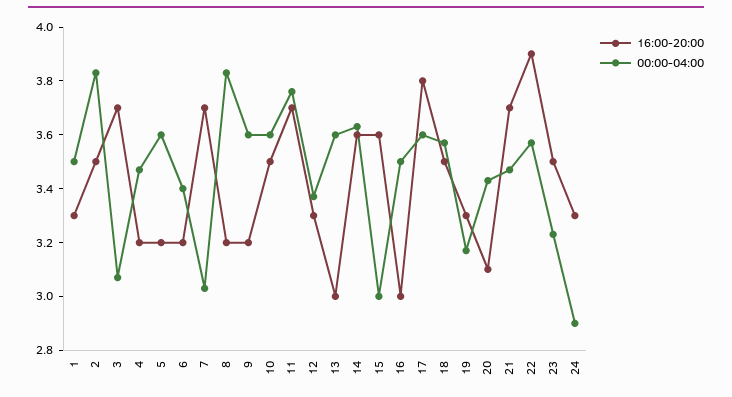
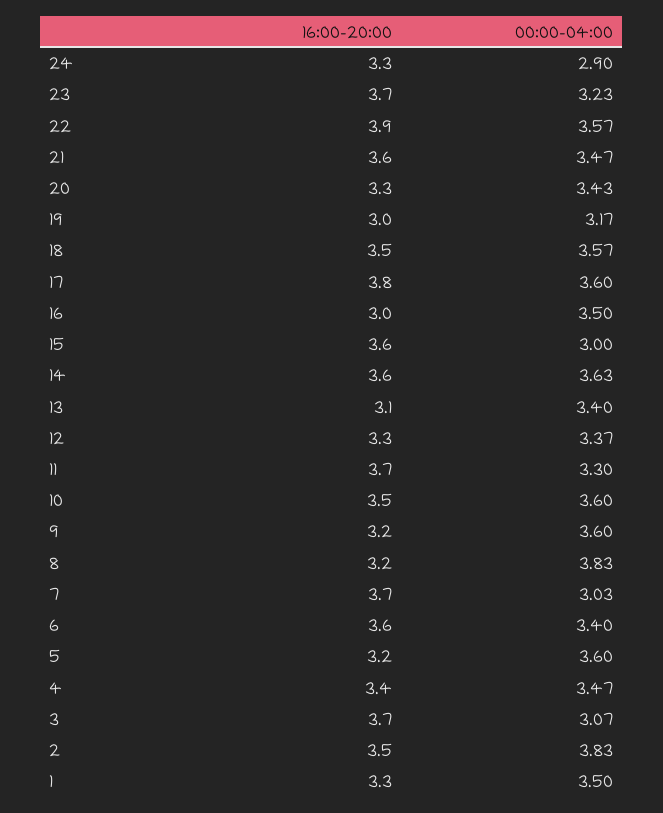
16:00-20:00, 4: 3.2 -> 3.4
16:00-20:00, 6: 3.2 -> 3.6
00:00-04:00, 11: 3.75 -> 3.3
16:00-20:00, 13: 3 -> 3.1
00:00-04:00, 13: 3.6 -> 3.4
16:00-20:00, 19: 3.3 -> 3
16:00-20:00, 20: 3.1 -> 3.3
16:00-20:00, 21: 3.7 -> 3.6
16:00-20:00, 23: 3.5 -> 3.7

